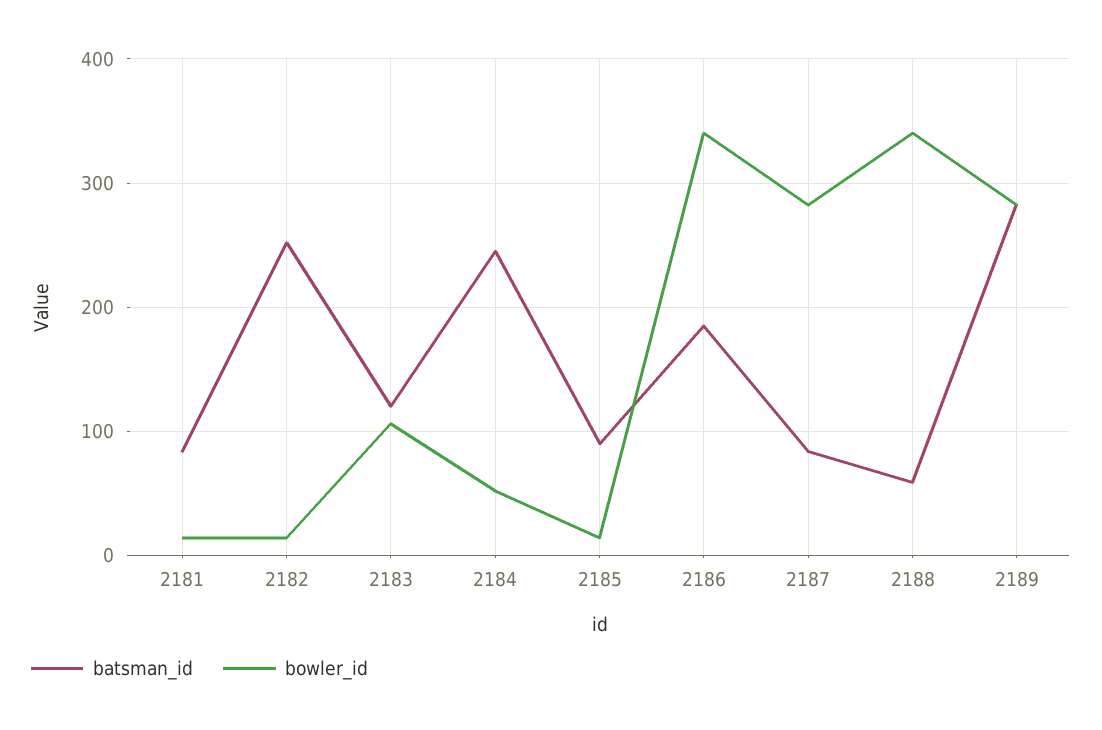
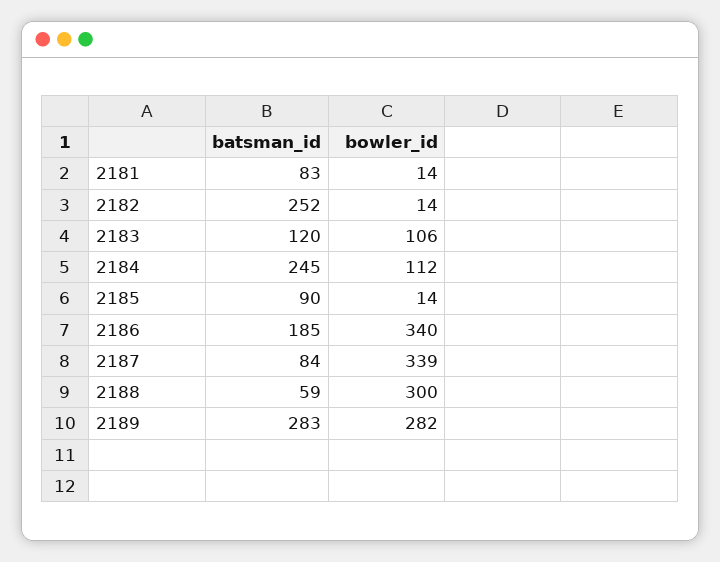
bowler_id, 2184: 50 -> 112
bowler_id, 2187: 280 -> 339
bowler_id, 2188: 340 -> 300

